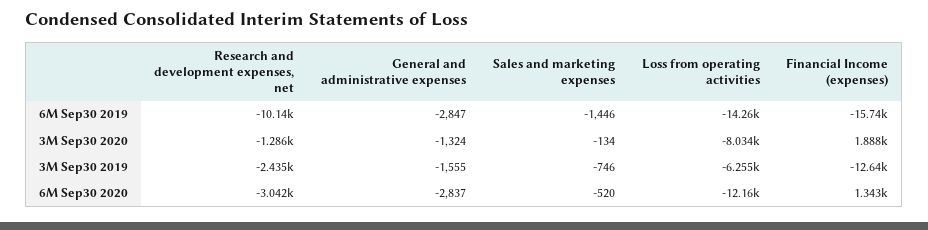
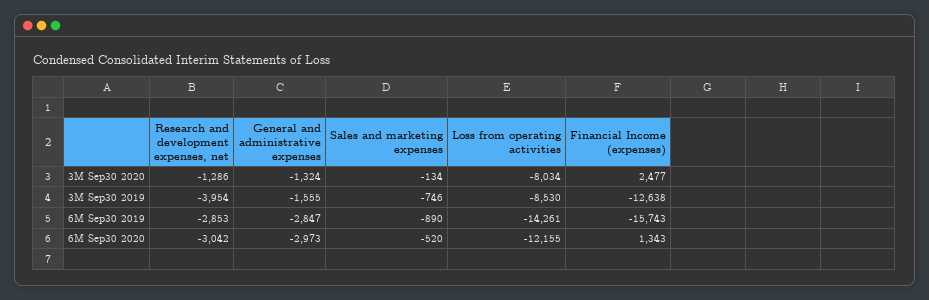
Research and development expenses, net, 6M Sep30 2019: -10140 -> -2853
Sales and marketing expenses, 6M Sep30 2019: -1446 -> -890
Financial Income (expenses), 3M Sep30 2020: 1888 -> 2477
Research and development expenses, net, 3M Sep30 2019: -2435 -> -3954
Loss from operating activities, 3M Sep30 2019: -6255 -> -8530
General and administrative expenses, 6M Sep30 2020: -2837 -> -2973

